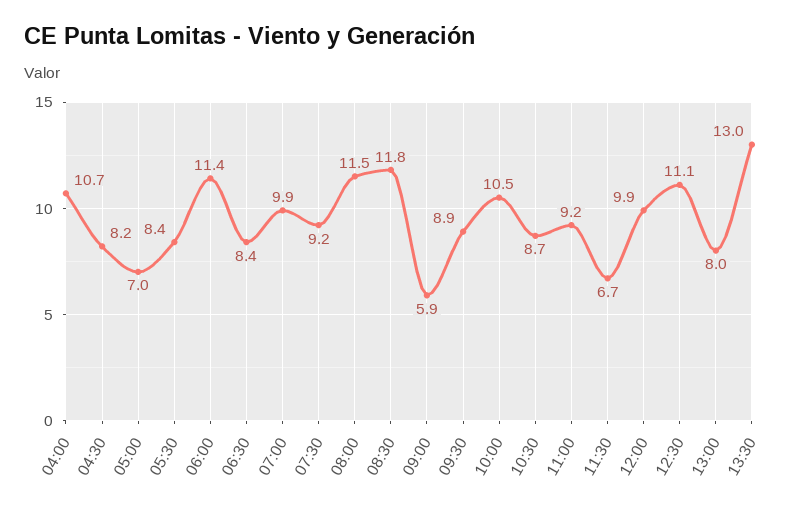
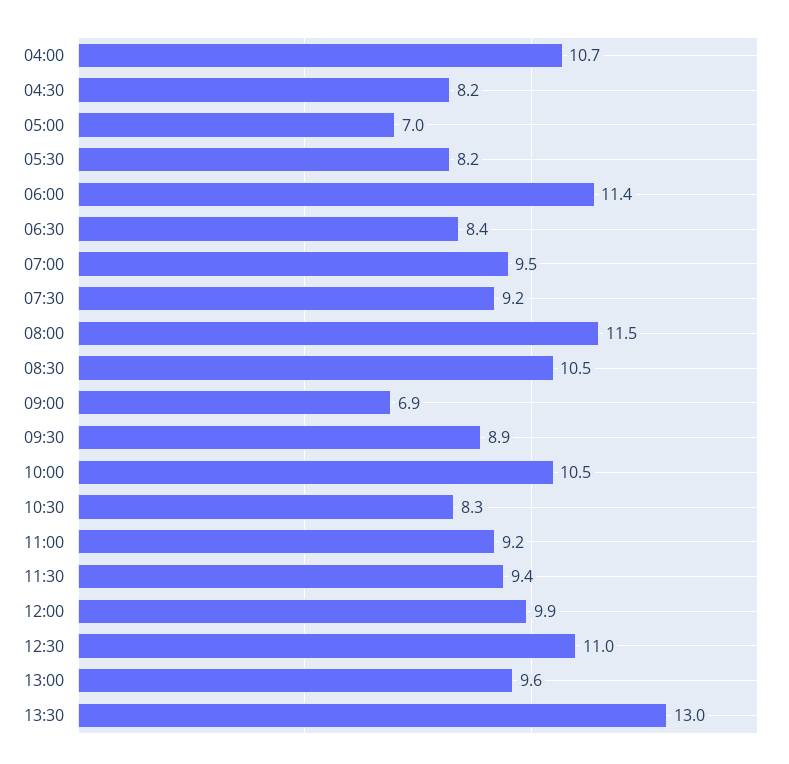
05:30: 8.4 -> 8.2
07:00: 9.9 -> 9.5
08:30: 11.8 -> 10.5
09:00: 5.9 -> 6.9
10:30: 8.7 -> 8.3
11:30: 6.7 -> 9.4
12:30: 11.1 -> 11
13:00: 8 -> 9.6

